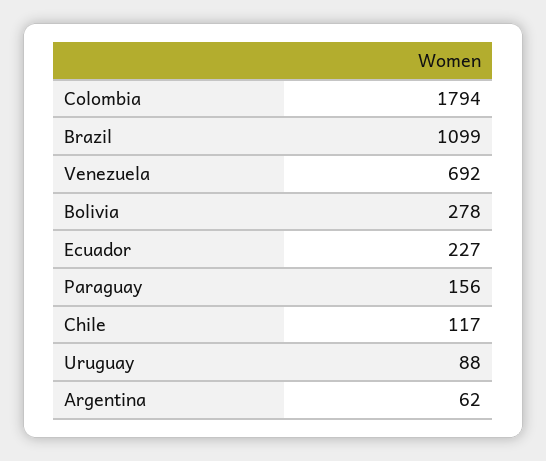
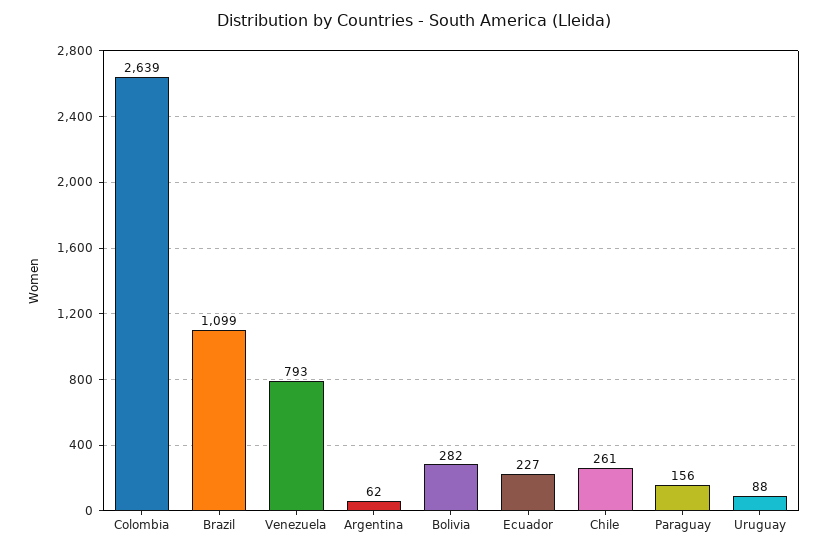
Colombia: 1794 -> 2639
Venezuela: 692 -> 793
Bolivia: 278 -> 282
Chile: 117 -> 261

